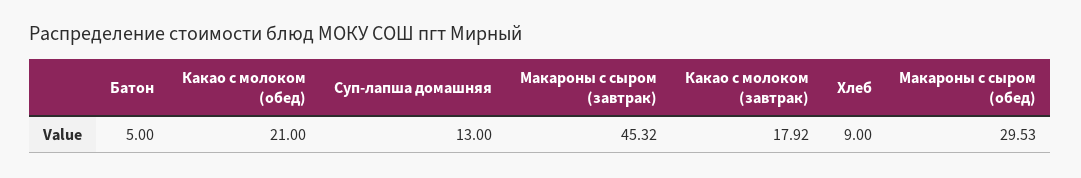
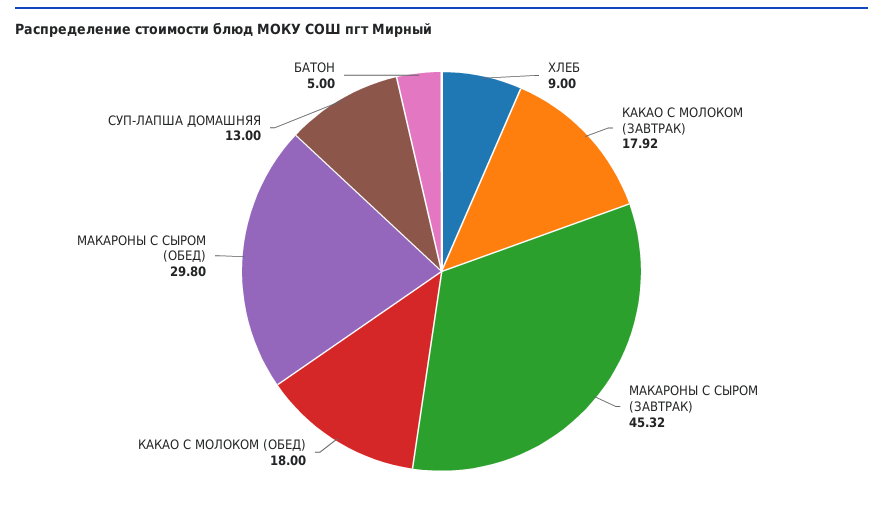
Какао с молоком (обед): 21 -> 18
Макароны с сыром (обед): 29.53 -> 29.8

